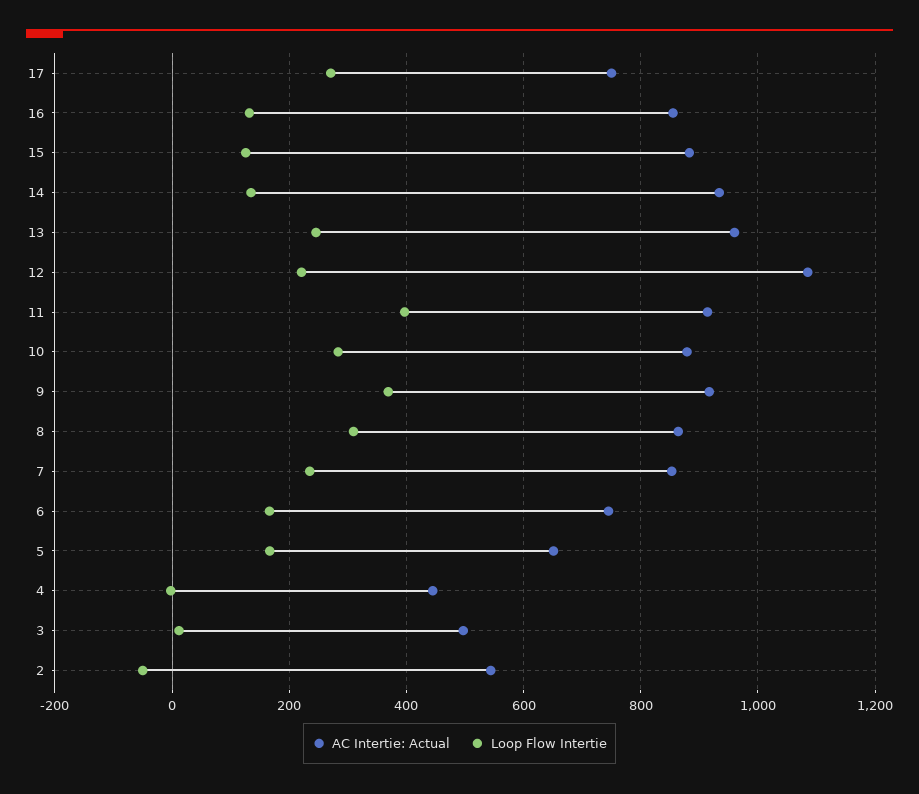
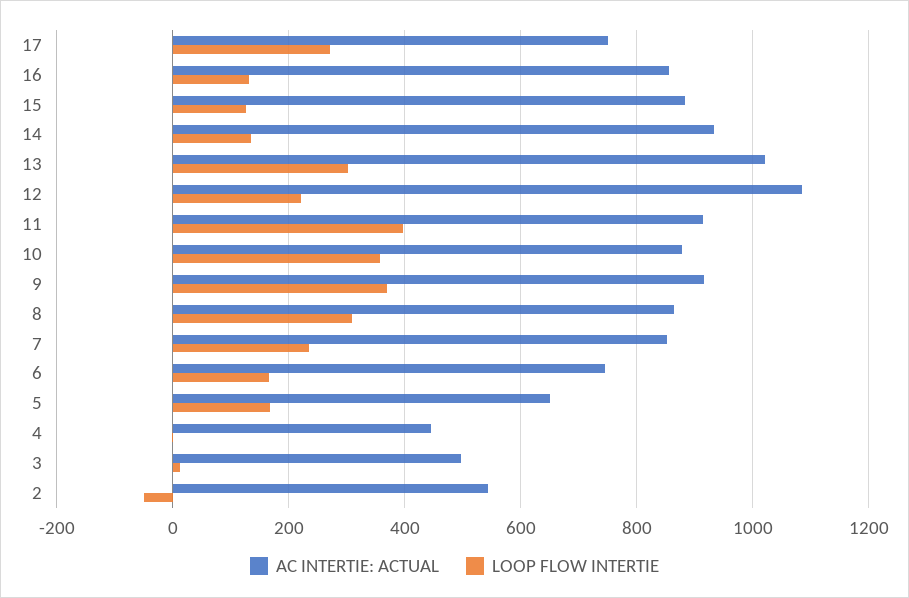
AC Intertie: Actual, 13: 960 -> 1020
Loop Flow Intertie, 13: 240 -> 300
Loop Flow Intertie, 10: 280 -> 360

